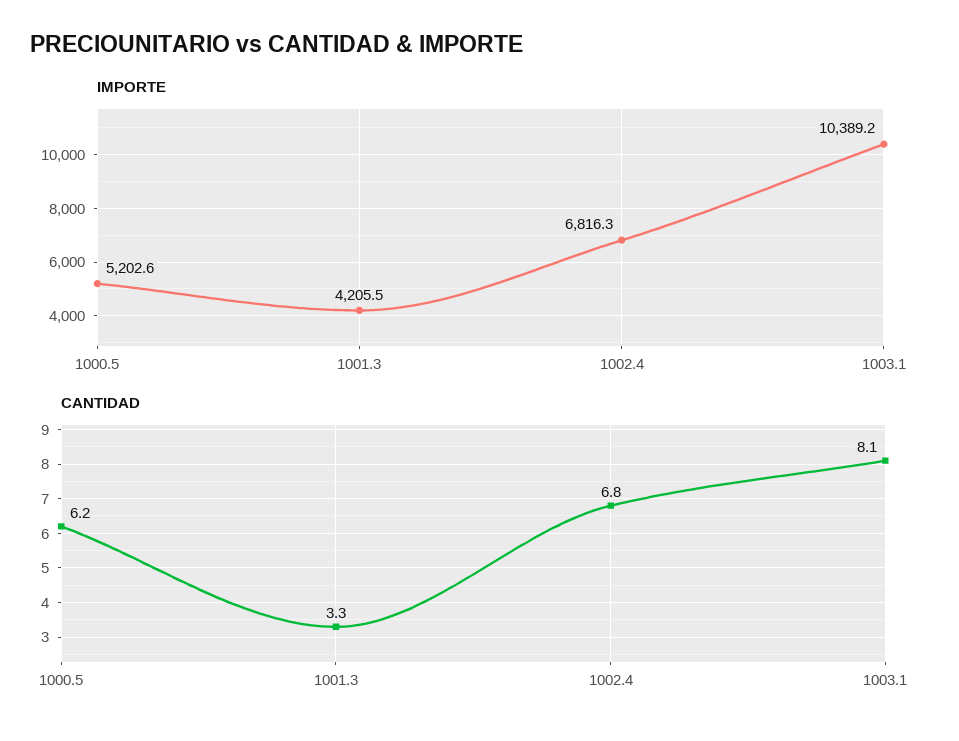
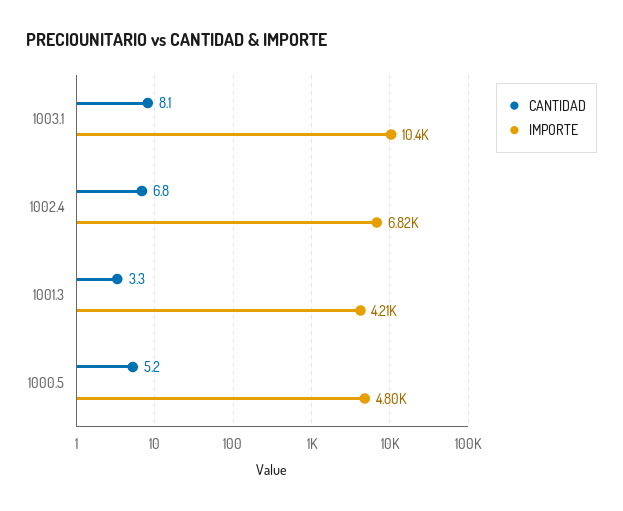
IMPORTE, 1000.5: 5202.6 -> 4800
CANTIDAD, 1000.5: 6.2 -> 5.2

